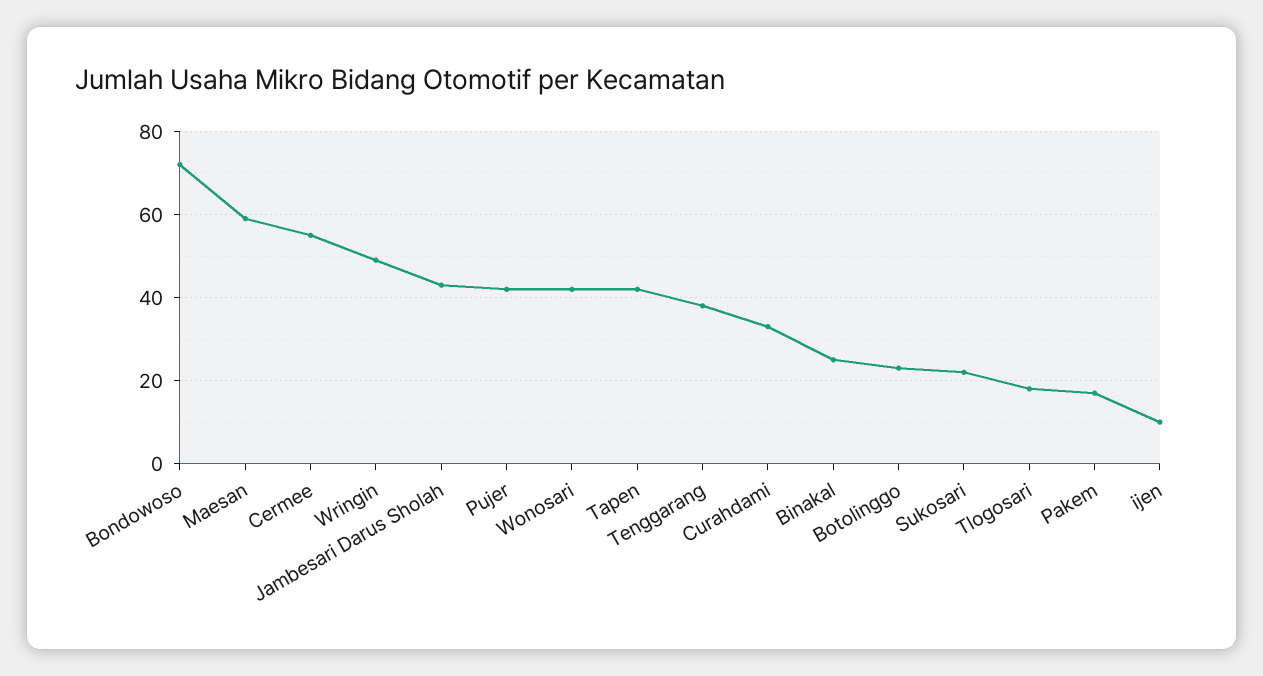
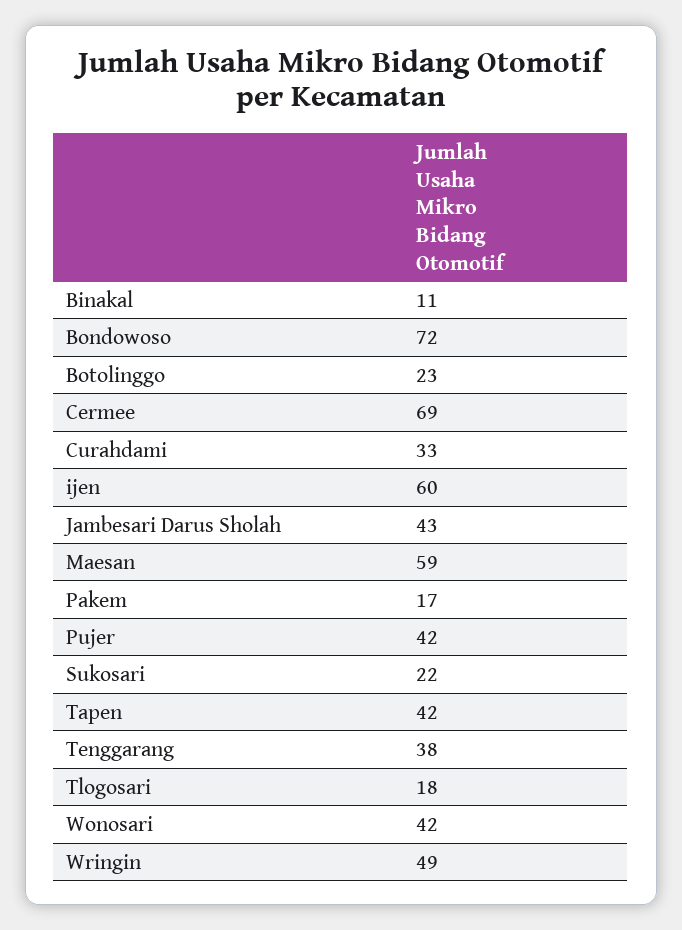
Cermee: 55 -> 69
Binakal: 25 -> 11
ijen: 10 -> 60

